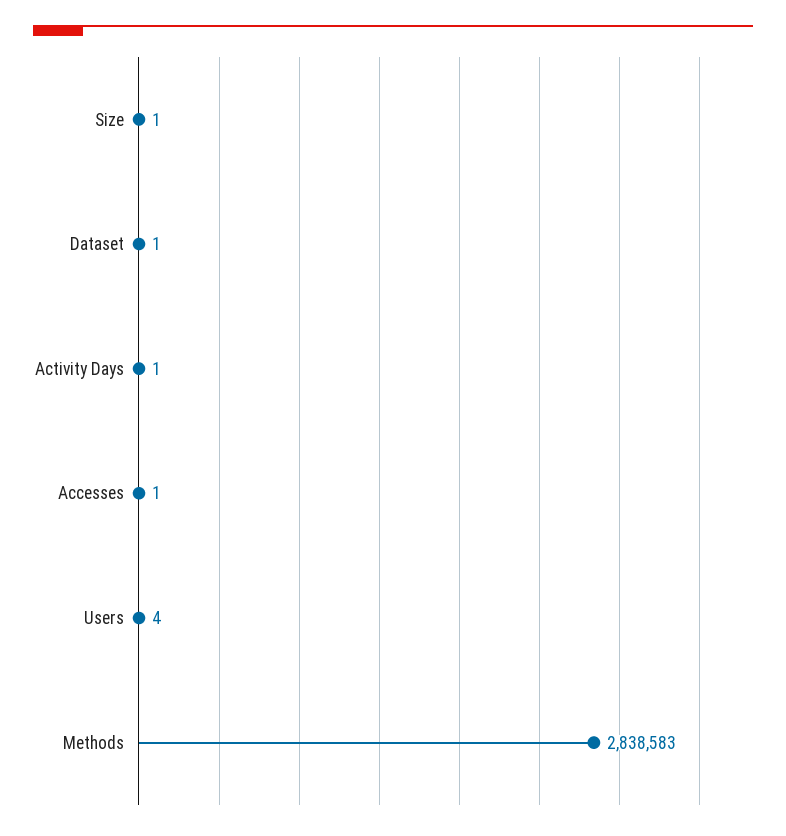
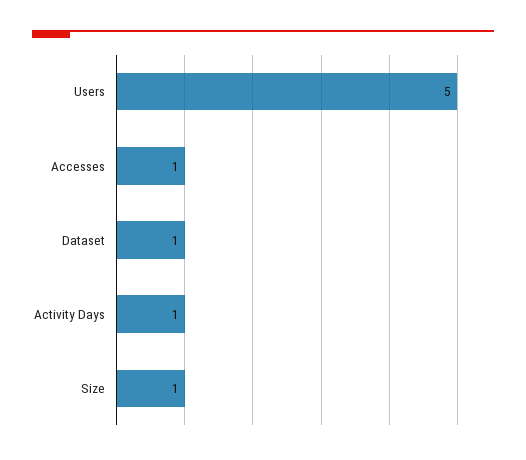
Users: 4 -> 5
Methods: 2838583 -> none

